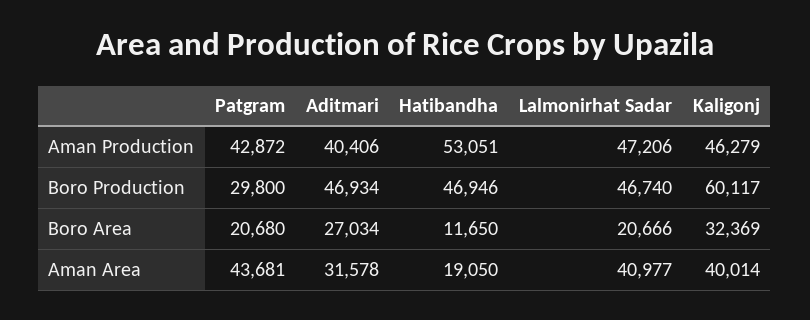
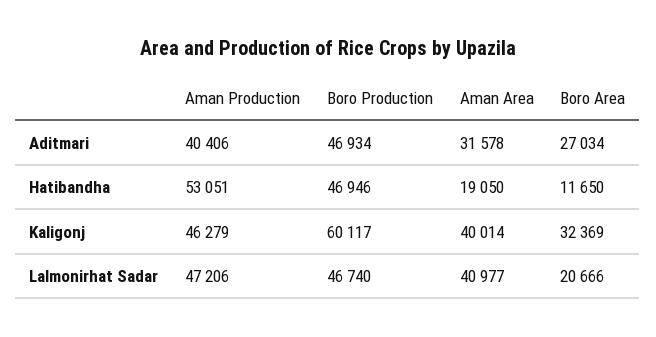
Patgram, Aman Production: 42872 -> none
Patgram, Boro Production: 29800 -> none
Patgram, Boro Area: 20680 -> none
Patgram, Aman Area: 43681 -> none

